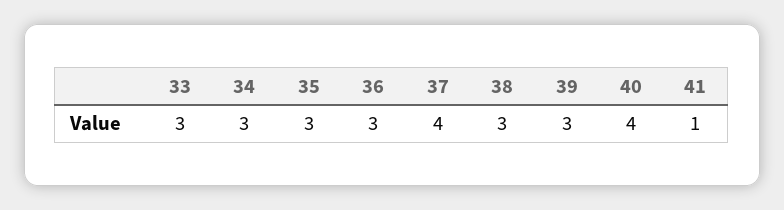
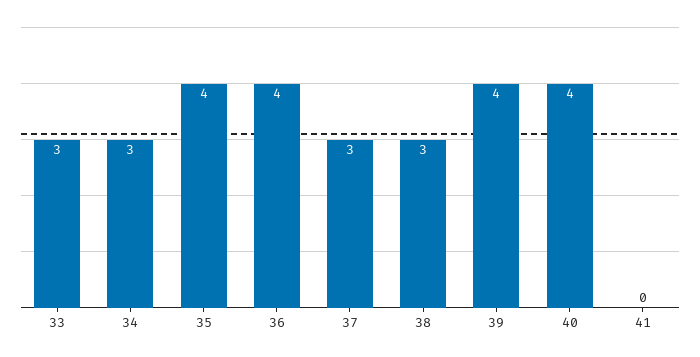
35: 3 -> 4
36: 3 -> 4
37: 4 -> 3
39: 3 -> 4
41: 1 -> 0

